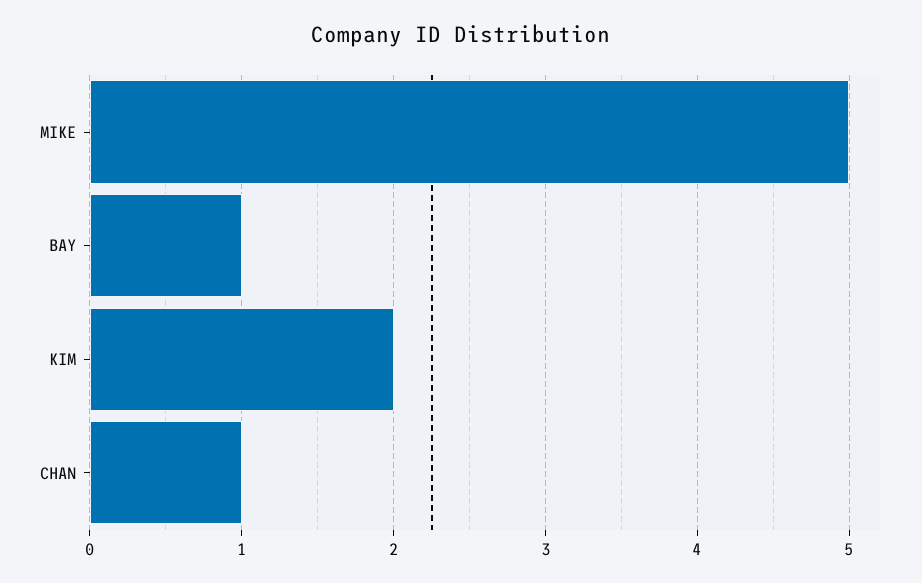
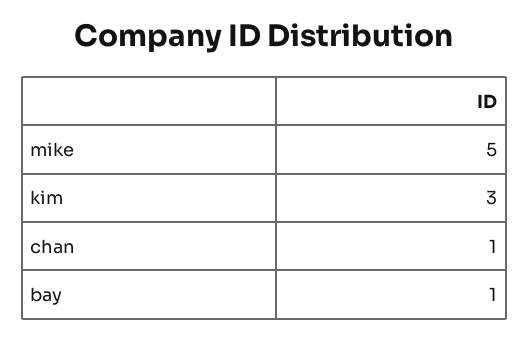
KIM: 2 -> 3

